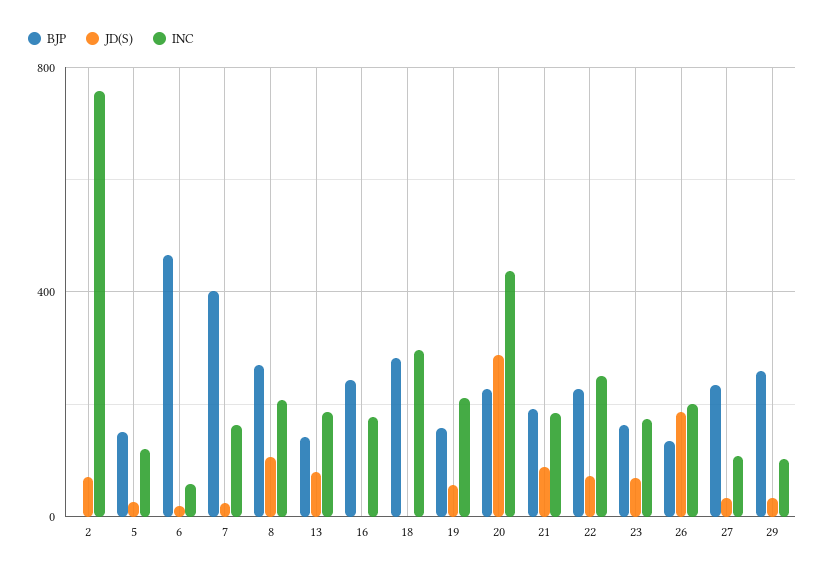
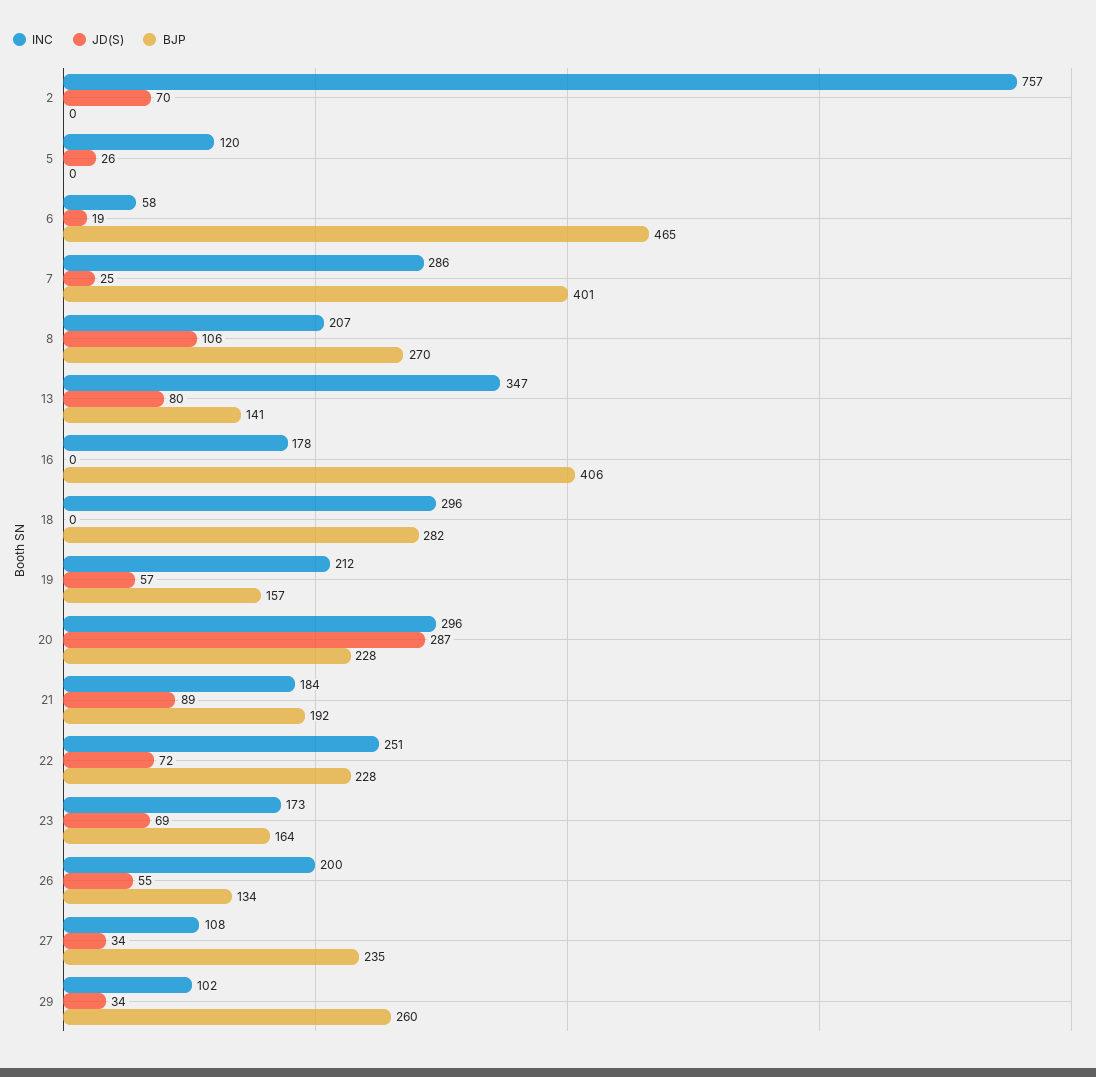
BJP, 5: 150 -> 0
INC, 7: 150 -> 286
INC, 13: 200 -> 347
BJP, 16: 250 -> 406
INC, 20: 450 -> 296
JD(S), 26: 200 -> 55

